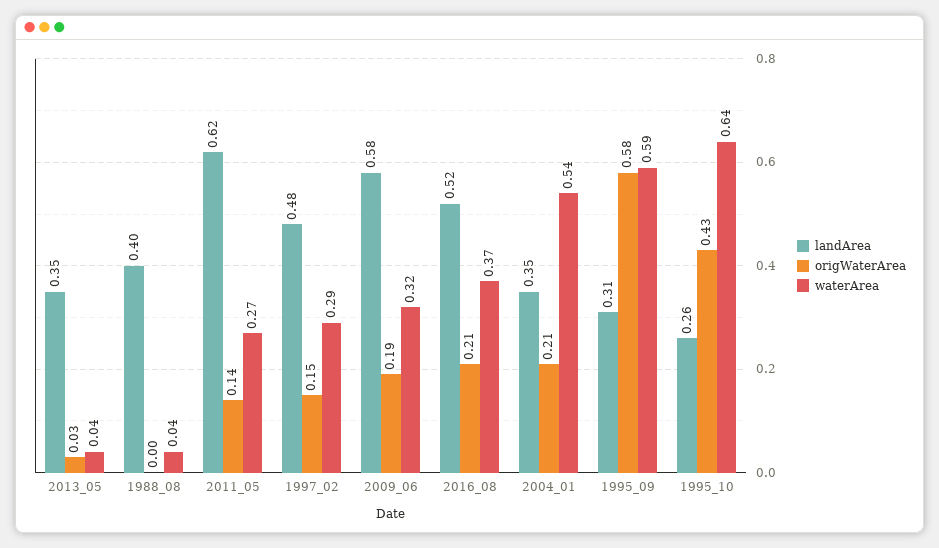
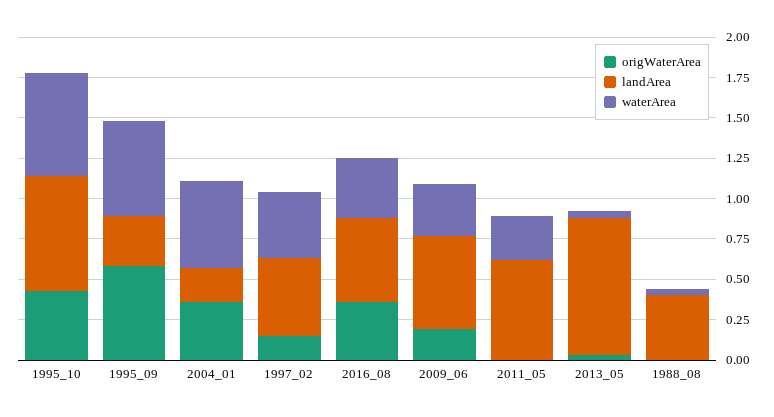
landArea, 2013_05: 0.35 -> 0.85
origWaterArea, 2011_05: 0.14 -> 0
waterArea, 1997_02: 0.29 -> 0.4
origWaterArea, 2016_08: 0.21 -> 0.35
landArea, 2004_01: 0.35 -> 0.2
origWaterArea, 2004_01: 0.21 -> 0.35
landArea, 1995_10: 0.26 -> 0.7

